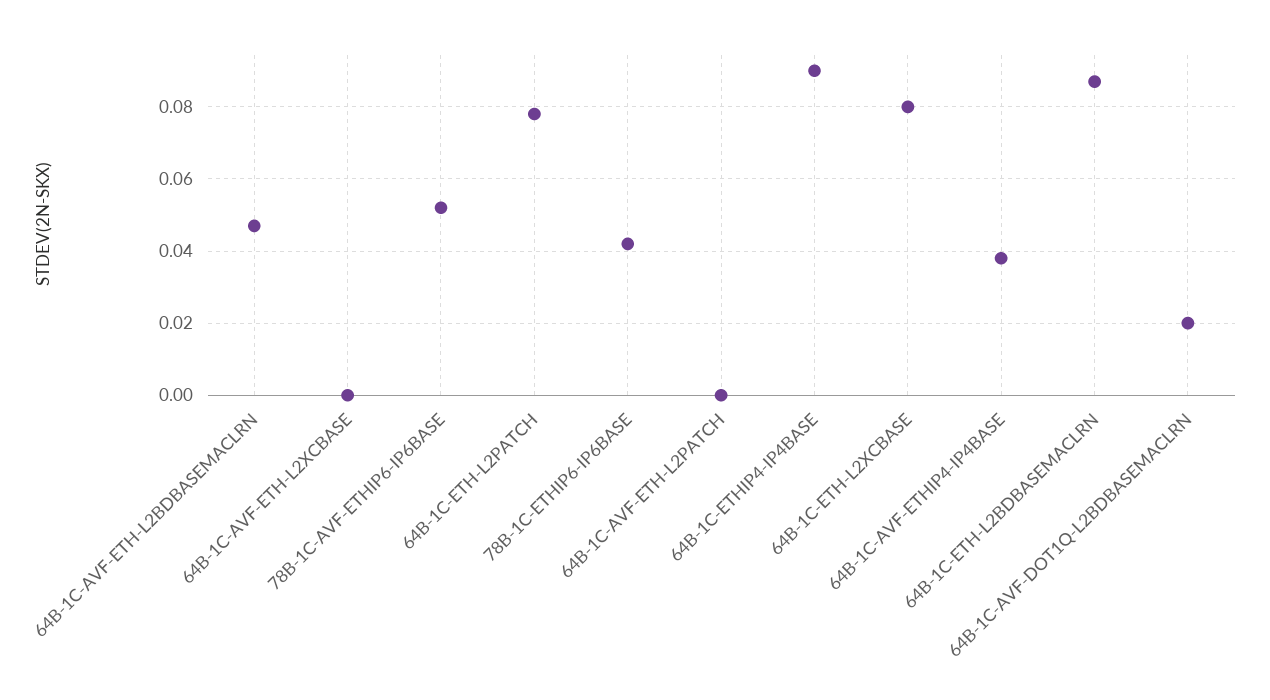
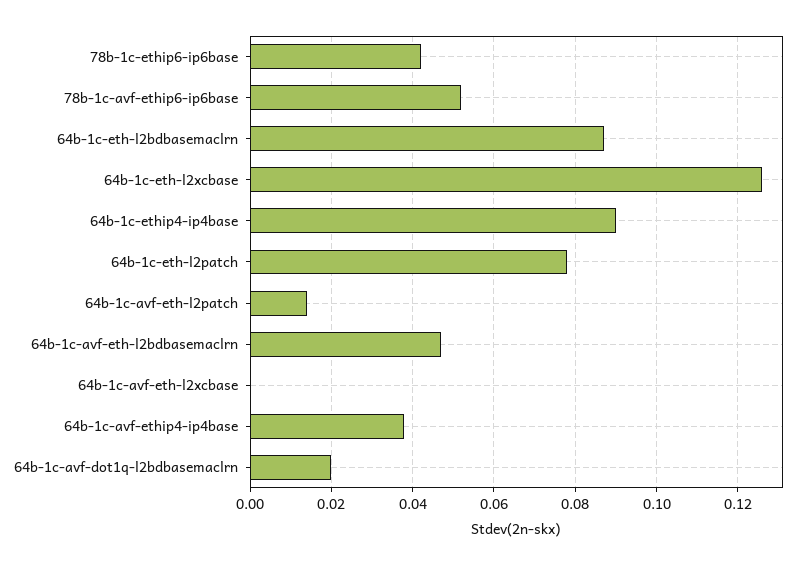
64B-1C-AVF-ETH-L2PATCH: 0 -> 0.015
64B-1C-ETH-L2XCBASE: 0.08 -> 0.125

